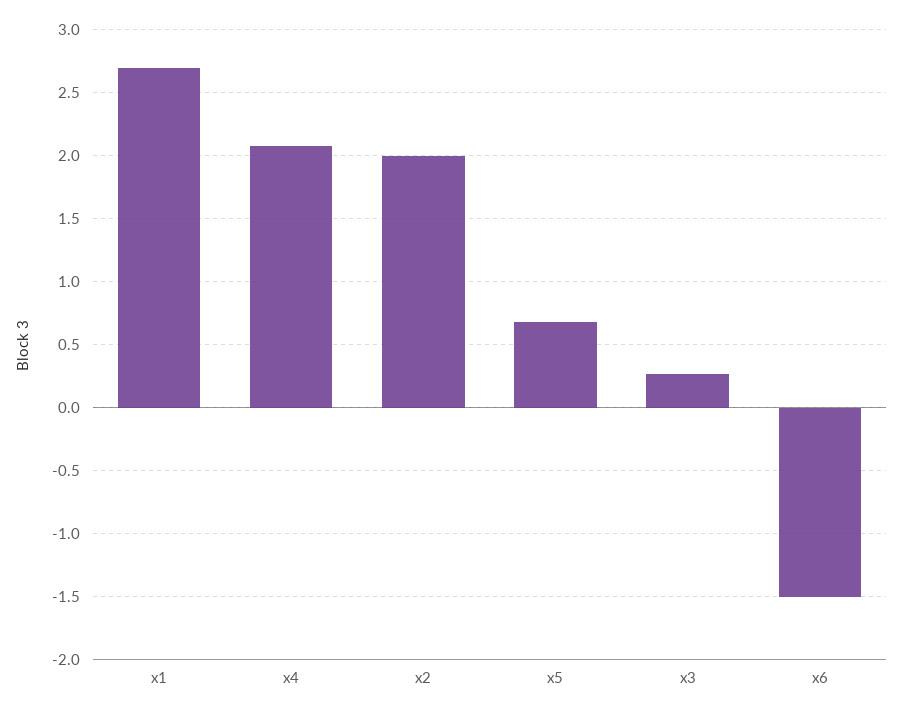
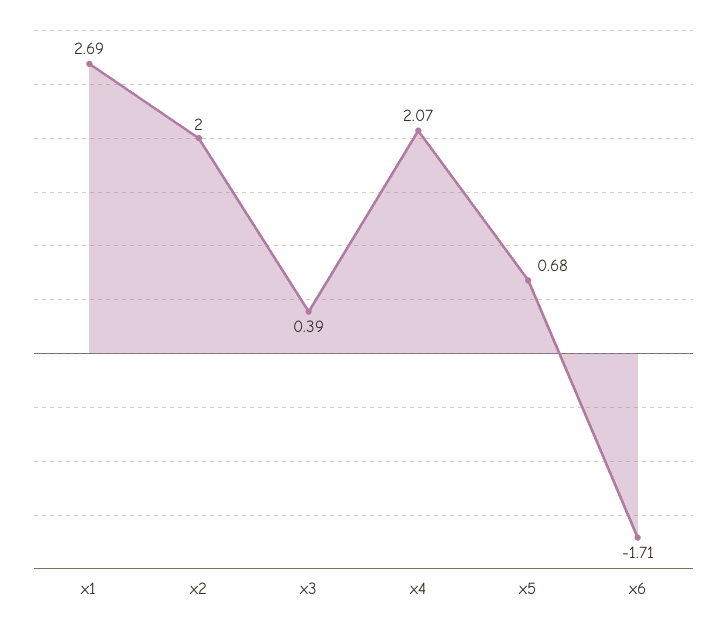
x3: 0.25 -> 0.39
x6: -1.5 -> -1.71

